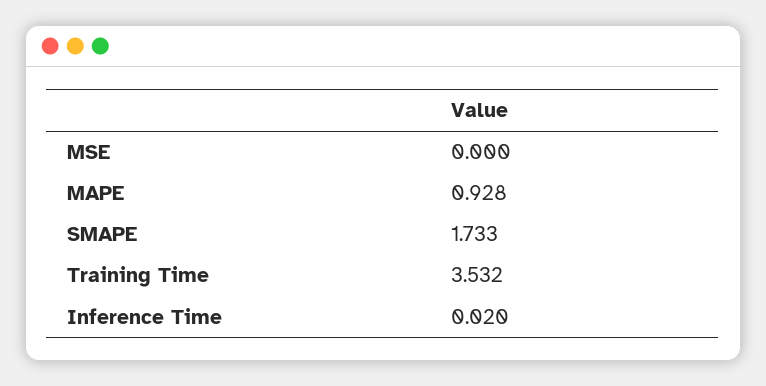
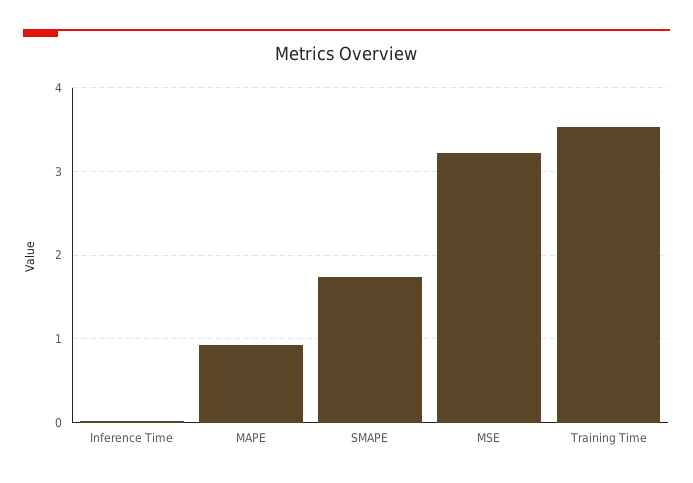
MSE: 0 -> 3.2

